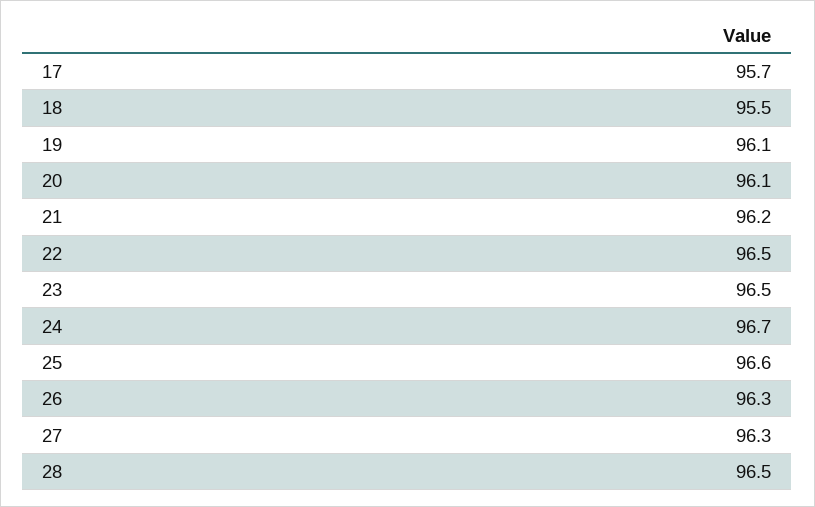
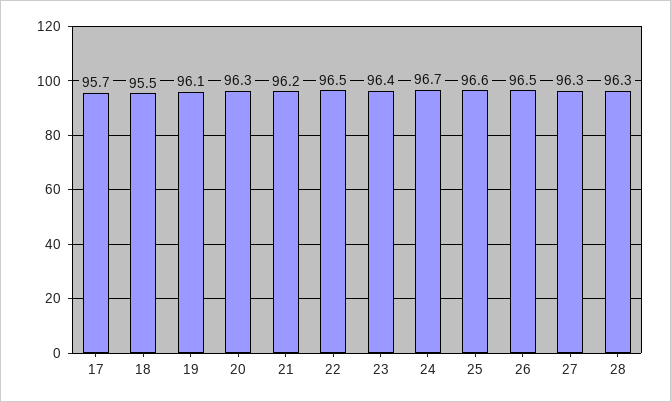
20: 96.1 -> 96.3
23: 96.5 -> 96.4
26: 96.3 -> 96.5
28: 96.5 -> 96.3

